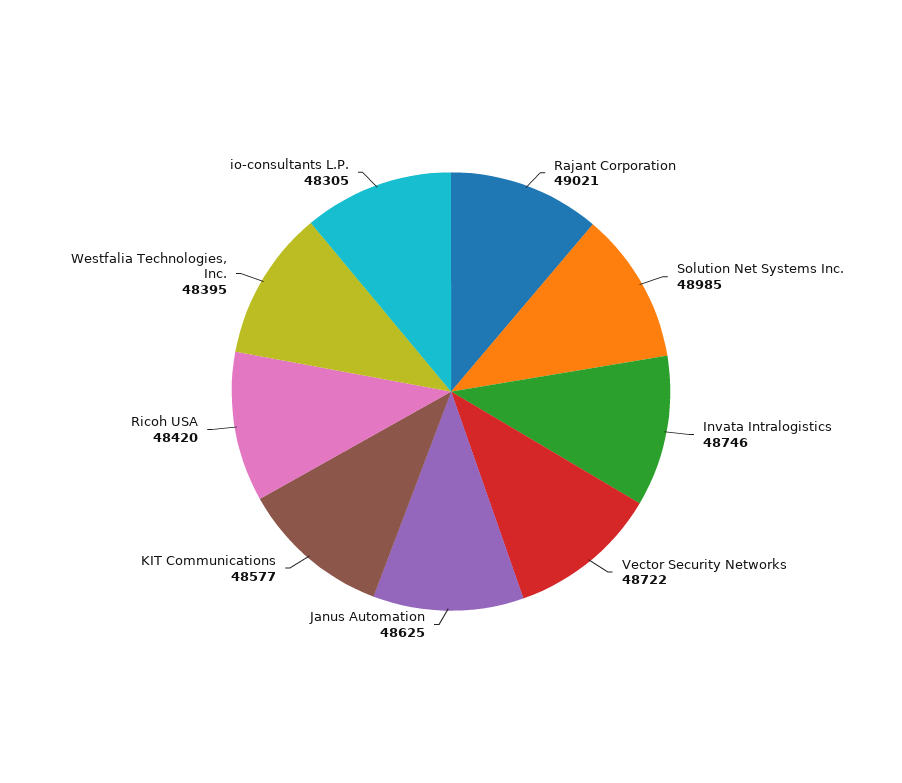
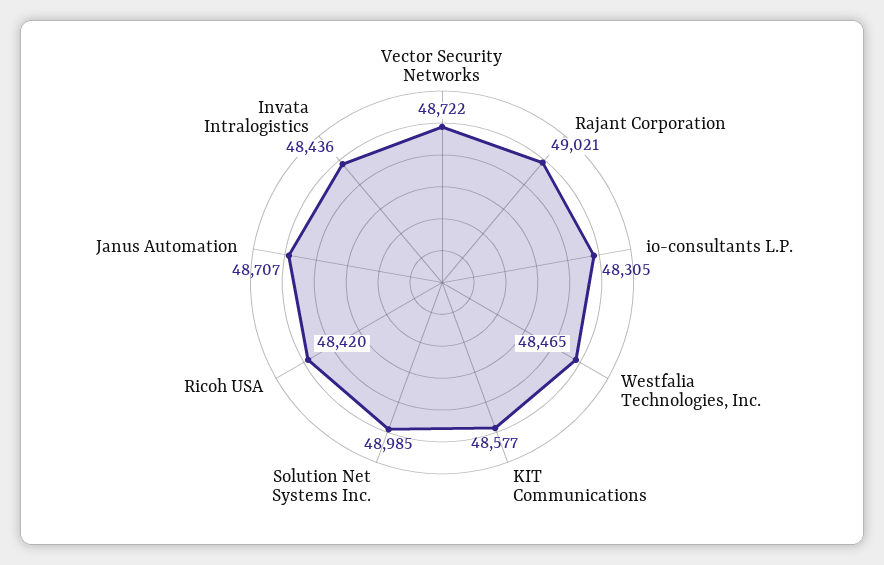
Invata Intralogistics: 48746 -> 48436
Janus Automation: 48625 -> 48707
Westfalia Technologies, Inc.: 48395 -> 48465

